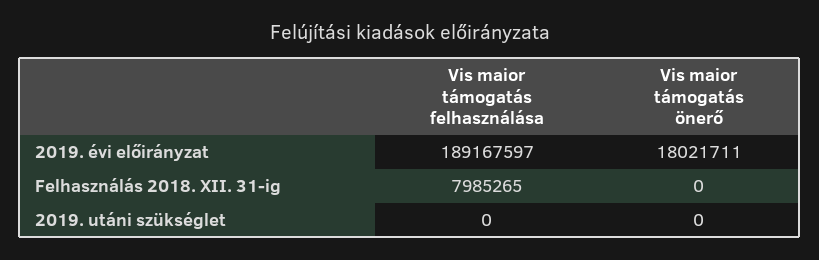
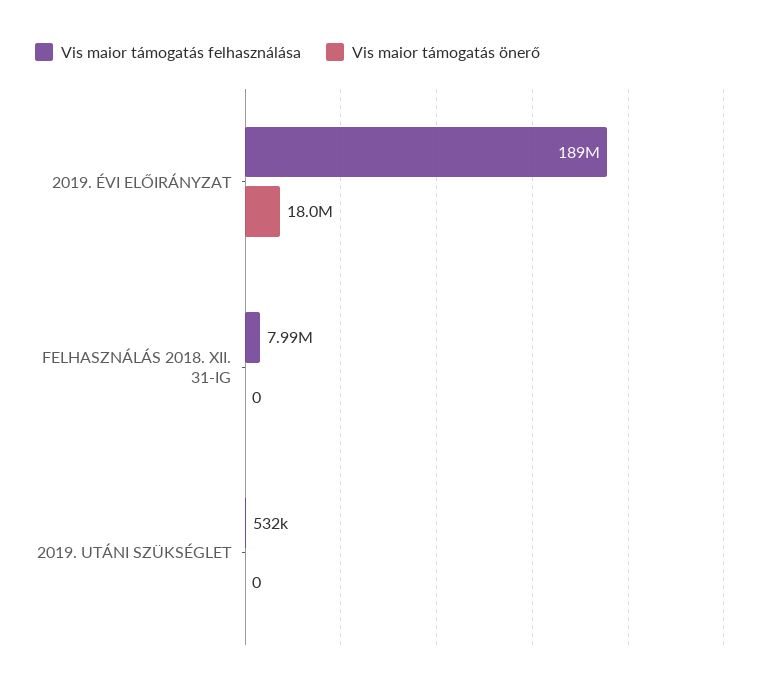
Vis maior támogatás felhasználása, 2019. utáni szükséglet: 0 -> 532000

